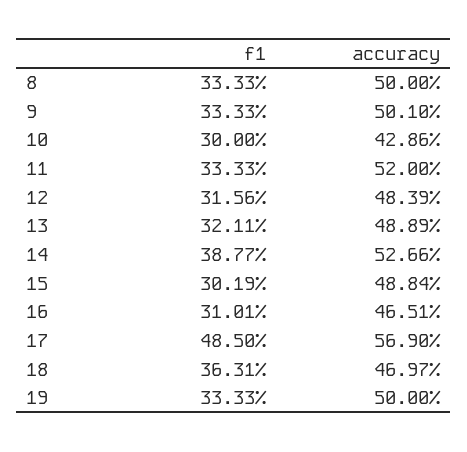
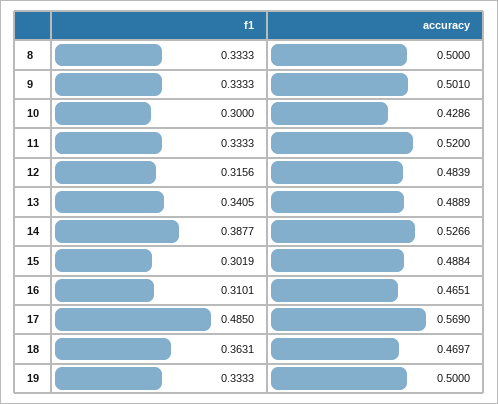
f1, 13: 0.3211 -> 0.3405

